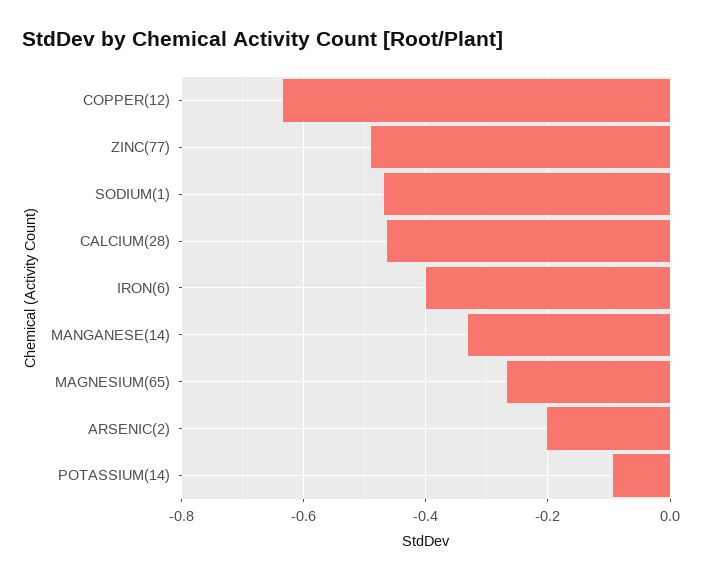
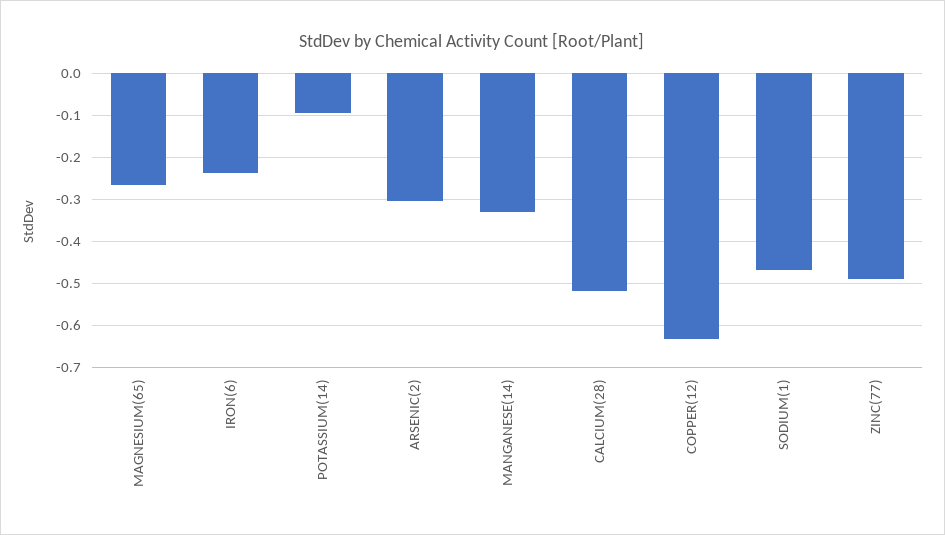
CALCIUM(28): -0.46 -> -0.52
IRON(6): -0.4 -> -0.24
ARSENIC(2): -0.2 -> -0.3

